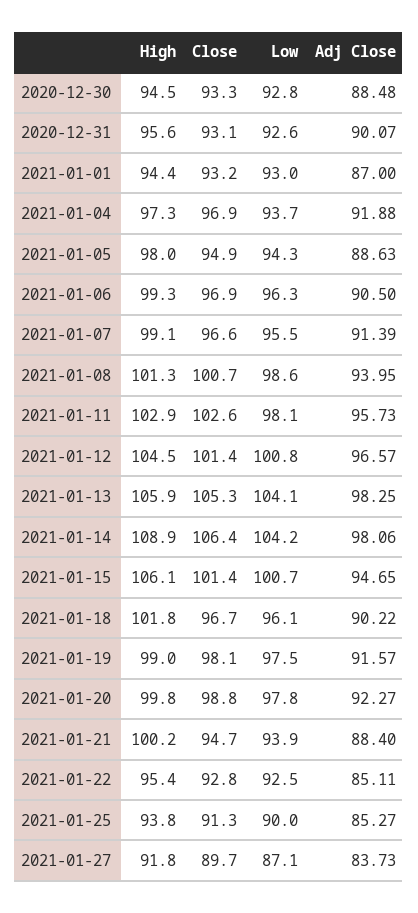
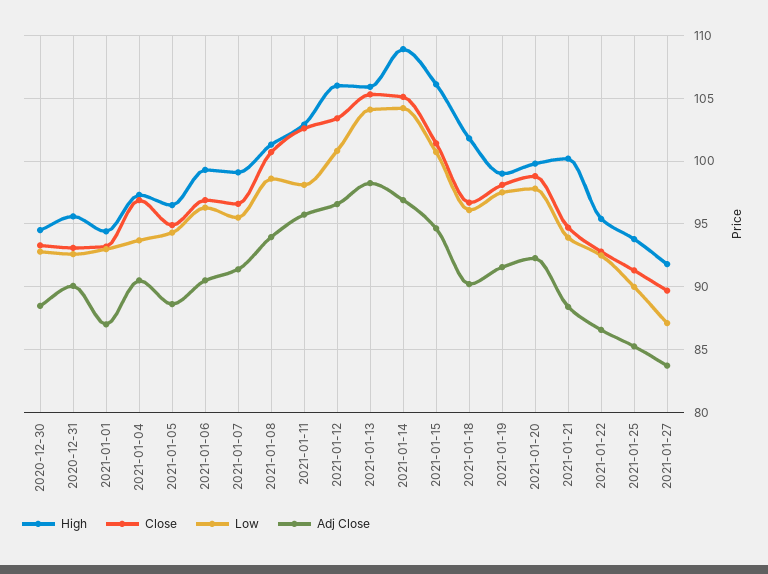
Adj Close, 2021-01-04: 91.88 -> 90.5
High, 2021-01-05: 98 -> 96.5
High, 2021-01-12: 104.5 -> 106
Close, 2021-01-12: 101.4 -> 103.5
Close, 2021-01-14: 106.4 -> 105
Adj Close, 2021-01-14: 98.06 -> 97
Adj Close, 2021-01-22: 85.11 -> 86.5

